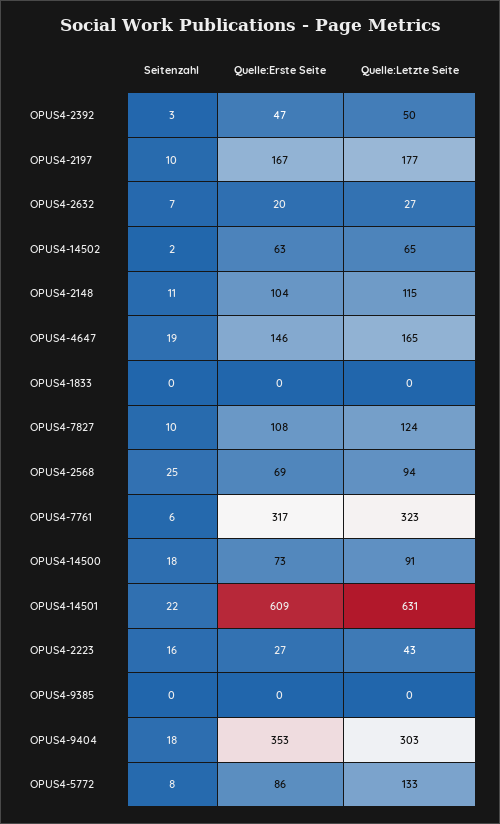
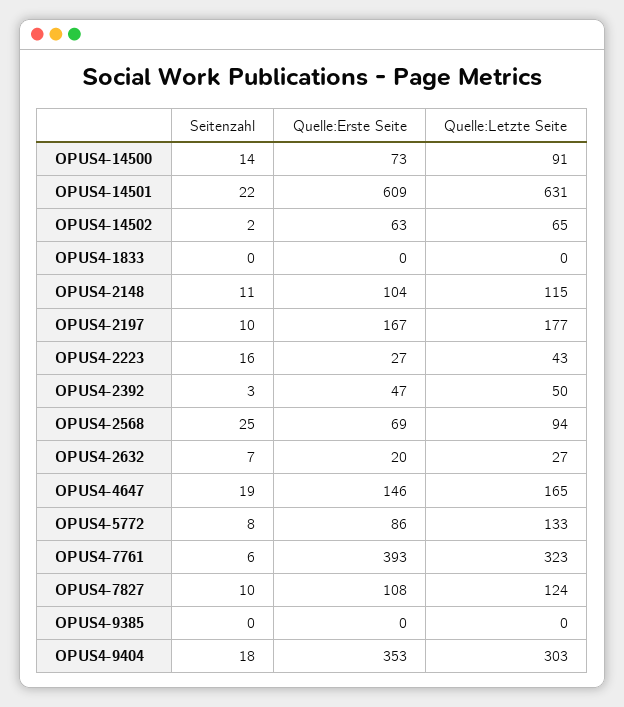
Quelle:Erste Seite, OPUS4-7761: 317 -> 393
Seitenzahl, OPUS4-14500: 18 -> 14

